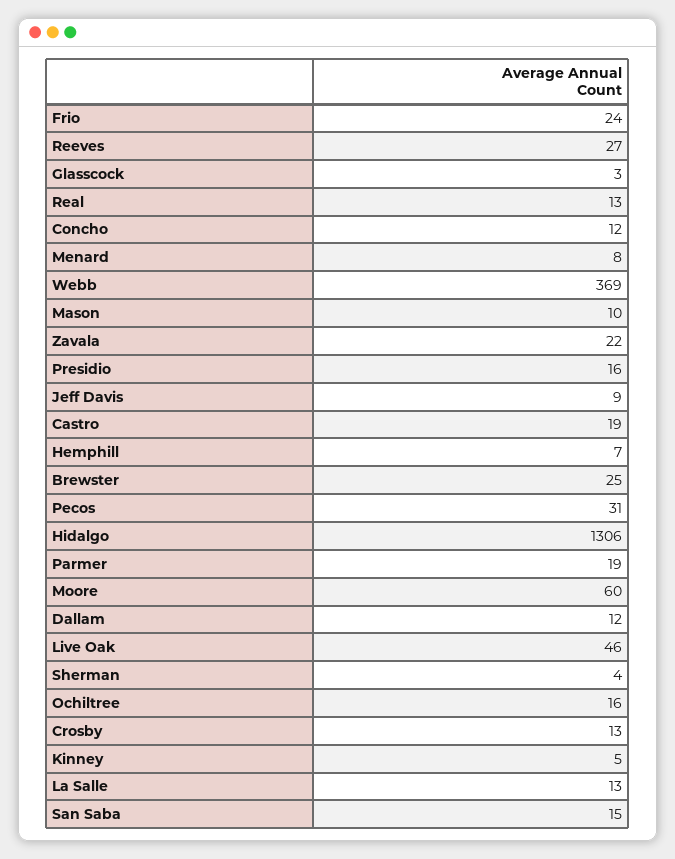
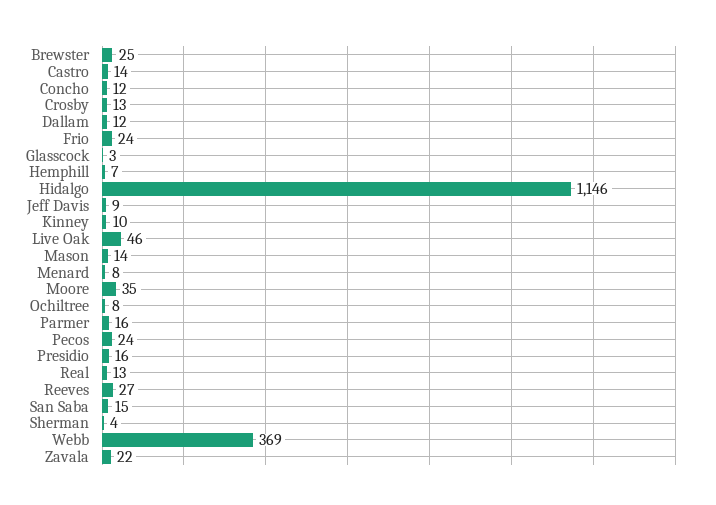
Mason: 10 -> 14
Castro: 19 -> 14
Pecos: 31 -> 24
Hidalgo: 1306 -> 1146
Parmer: 19 -> 16
Moore: 60 -> 35
Ochiltree: 16 -> 8
Kinney: 5 -> 10
La Salle: 13 -> none

